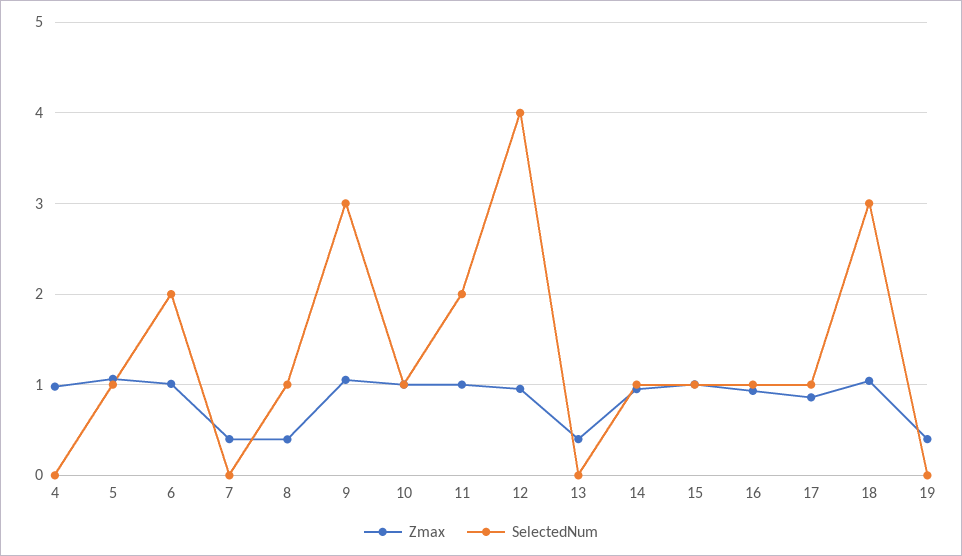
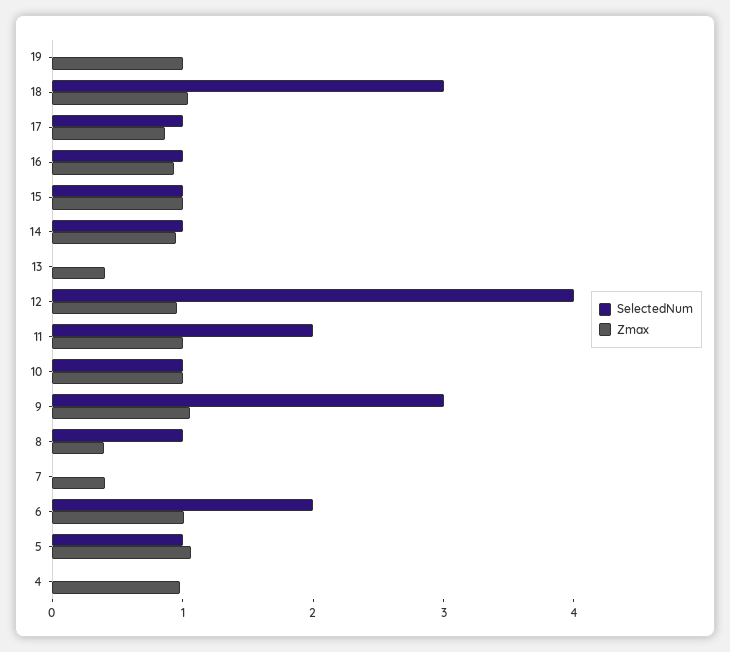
Zmax, 19: 0.4 -> 1

